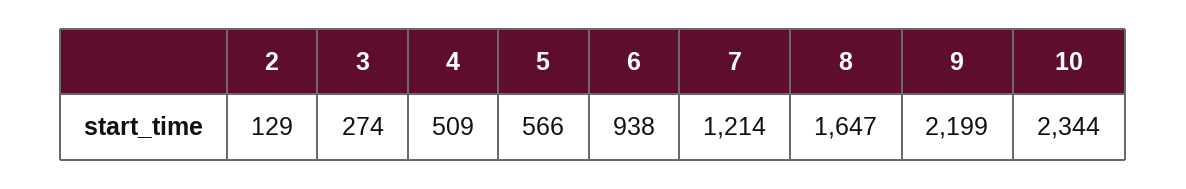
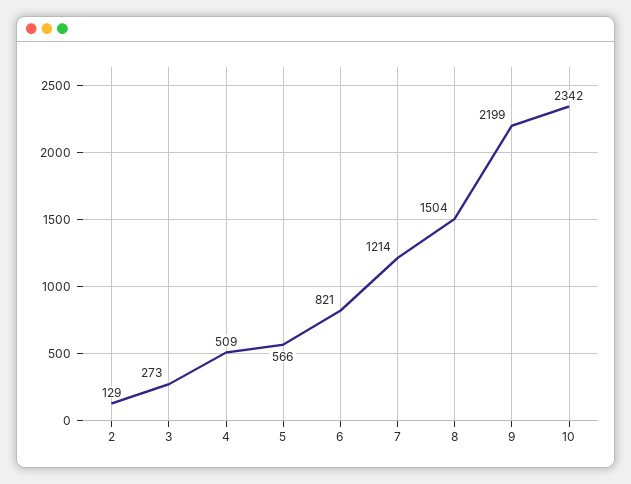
3: 274 -> 273
6: 938 -> 821
8: 1647 -> 1504
10: 2344 -> 2342

